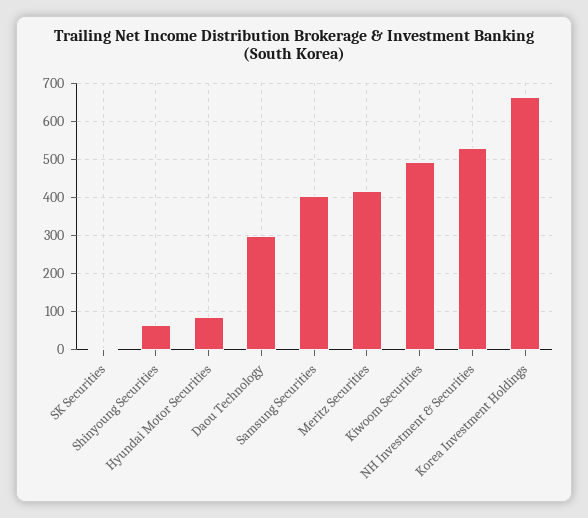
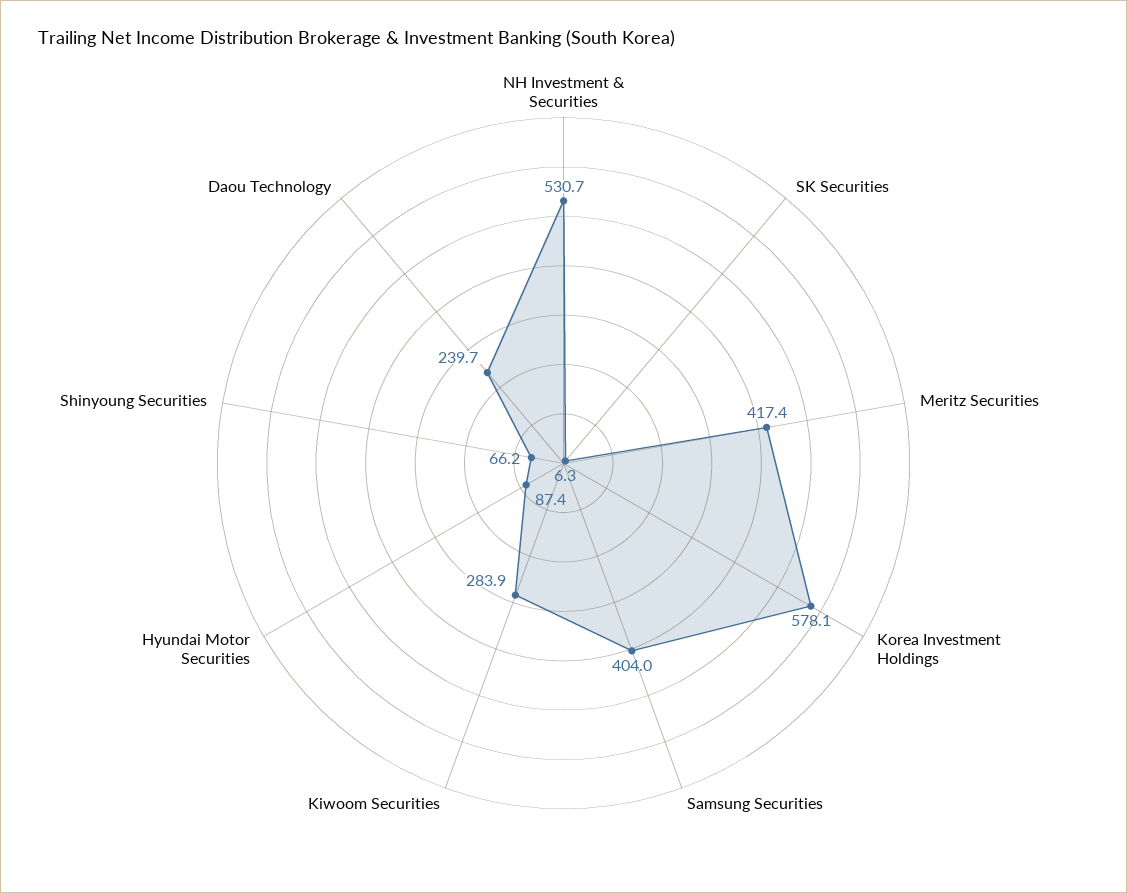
Daou Technology: 300 -> 239.7
Kiwoom Securities: 500 -> 283.9
Korea Investment Holdings: 660 -> 578.1

